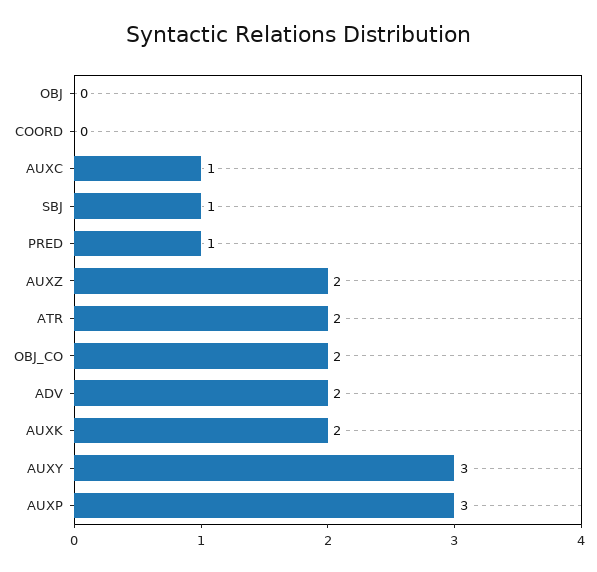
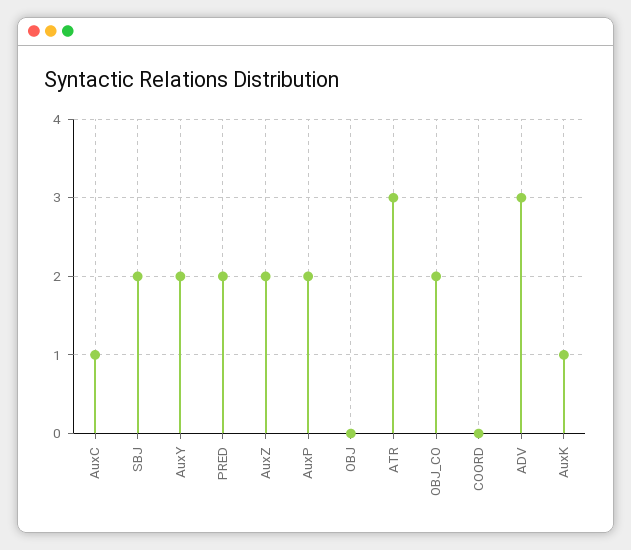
SBJ: 1 -> 2
PRED: 1 -> 2
ATR: 2 -> 3
ADV: 2 -> 3
AUXK: 2 -> 1
AUXY: 3 -> 2
AUXP: 3 -> 2

